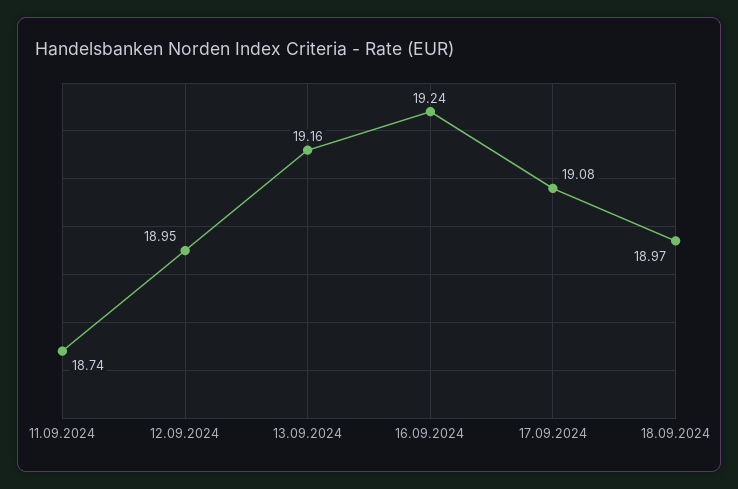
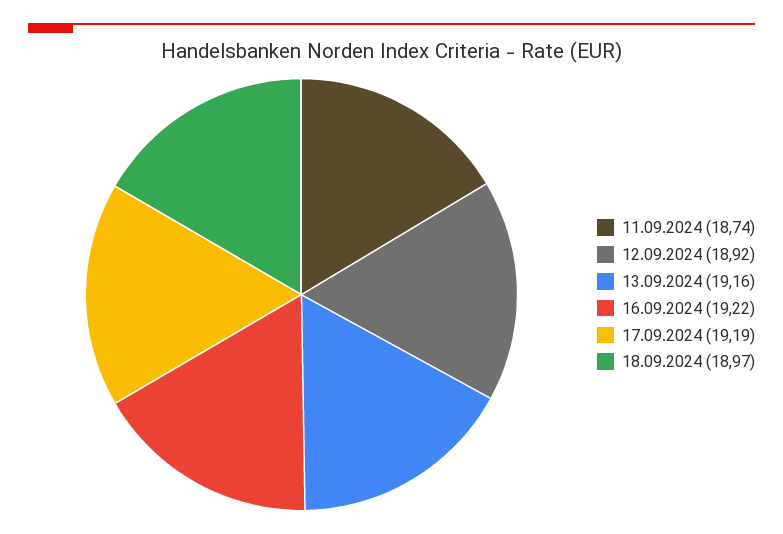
12.09.2024: 18.95 -> 18.92
16.09.2024: 19.24 -> 19.22
17.09.2024: 19.08 -> 19.19

